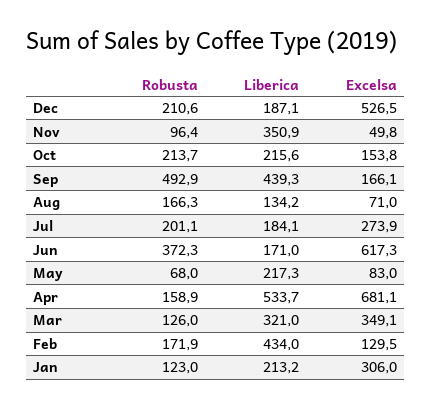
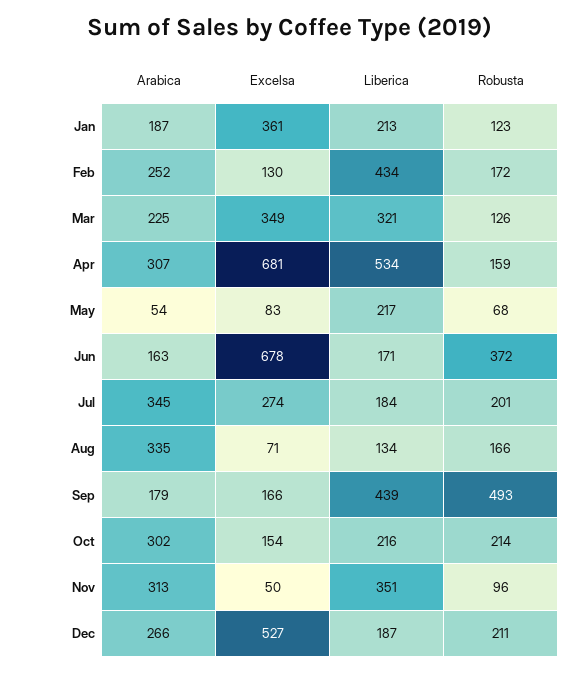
Excelsa, Jun: 617.3 -> 678
Excelsa, Jan: 306 -> 361
Arabica, Jan: none -> 187
Arabica, Feb: none -> 252
Arabica, Mar: none -> 225
Arabica, Apr: none -> 307
Arabica, May: none -> 54
Arabica, Jun: none -> 163
Arabica, Jul: none -> 345
Arabica, Aug: none -> 335
Arabica, Sep: none -> 179
Arabica, Oct: none -> 302
Arabica, Nov: none -> 313
Arabica, Dec: none -> 266

